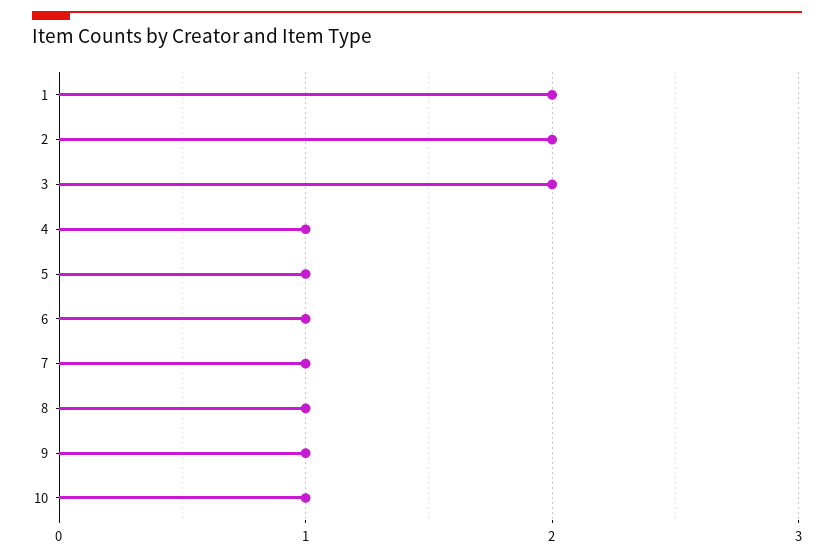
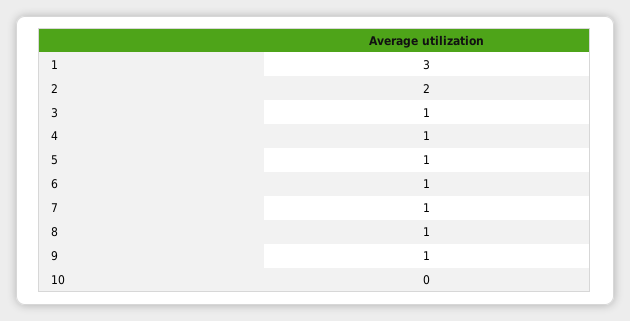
1: 2 -> 3
3: 2 -> 1
10: 1 -> 0

